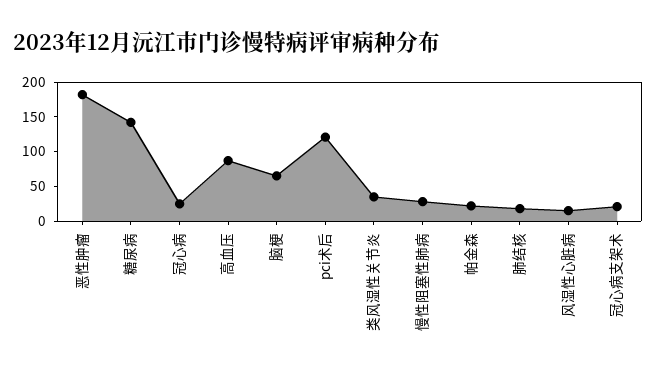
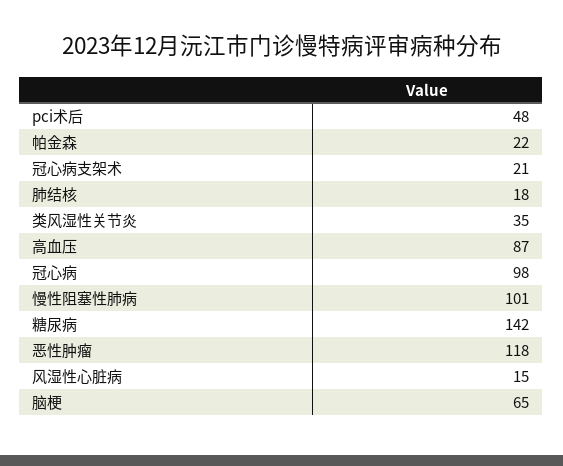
恶性肿瘤: 175 -> 118
冠心病: 25 -> 98
pci术后: 125 -> 48
慢性阻塞性肺病: 25 -> 101

